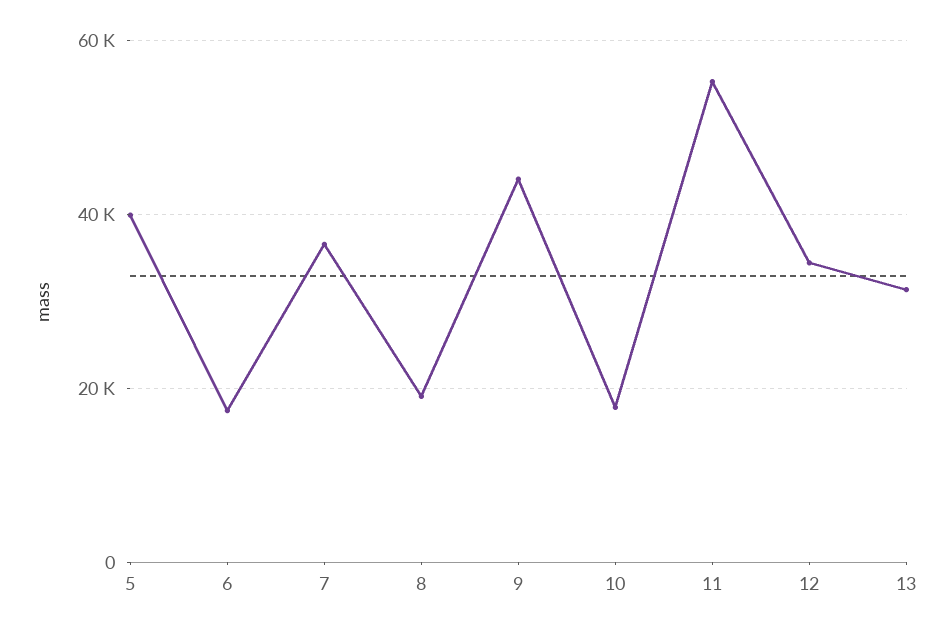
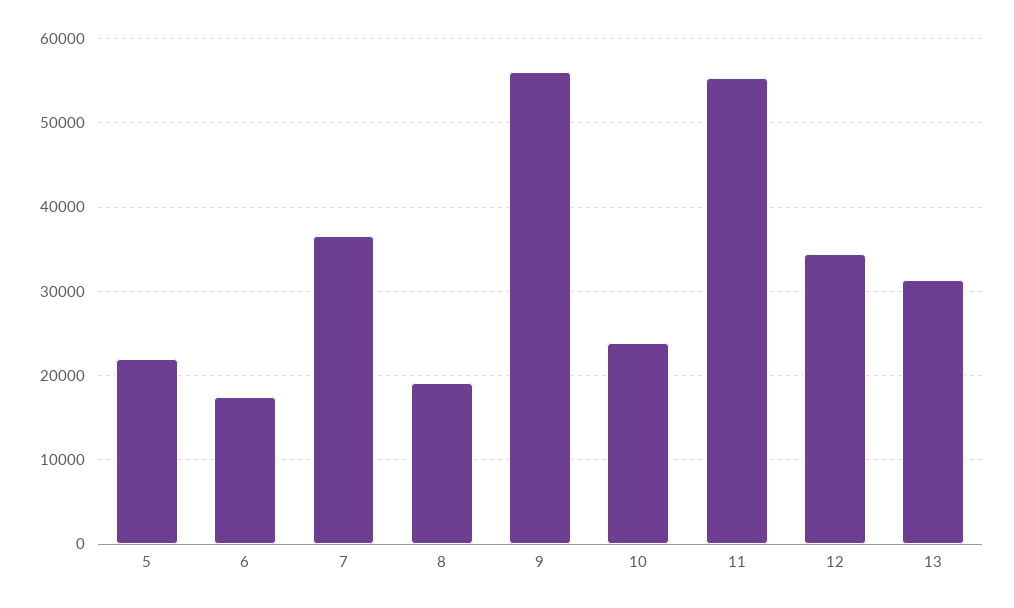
5: 40000 -> 22000
9: 44000 -> 56000
10: 18000 -> 24000

